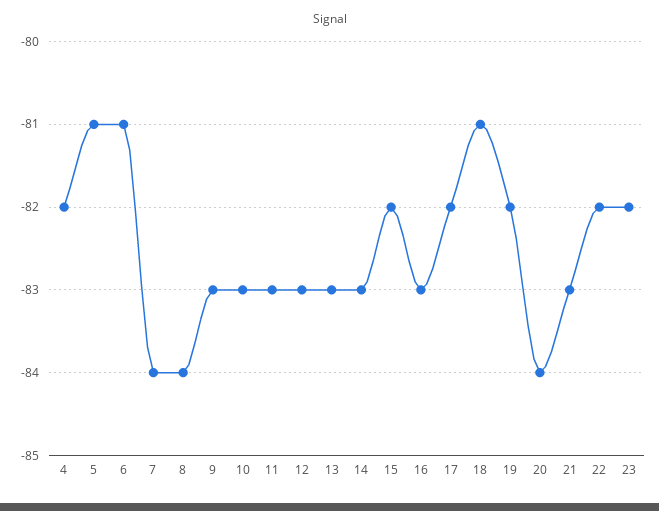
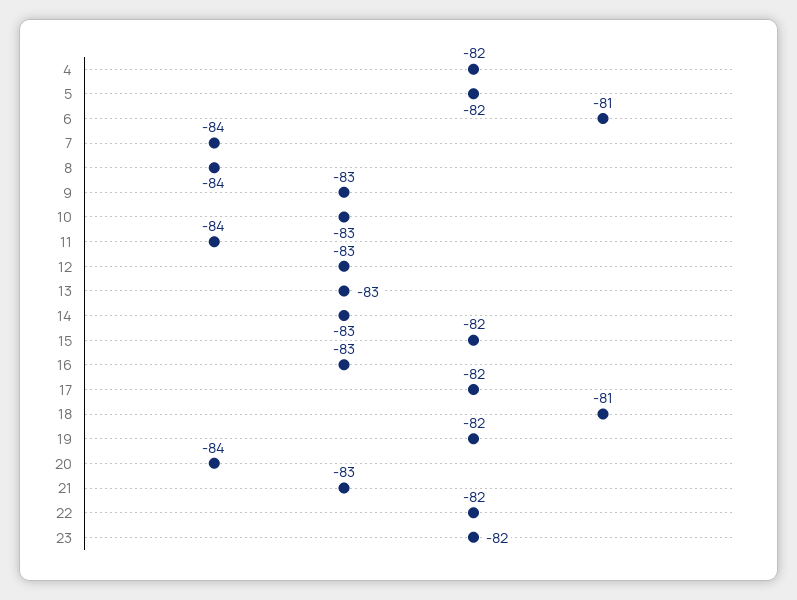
5: -81 -> -82
11: -83 -> -84

